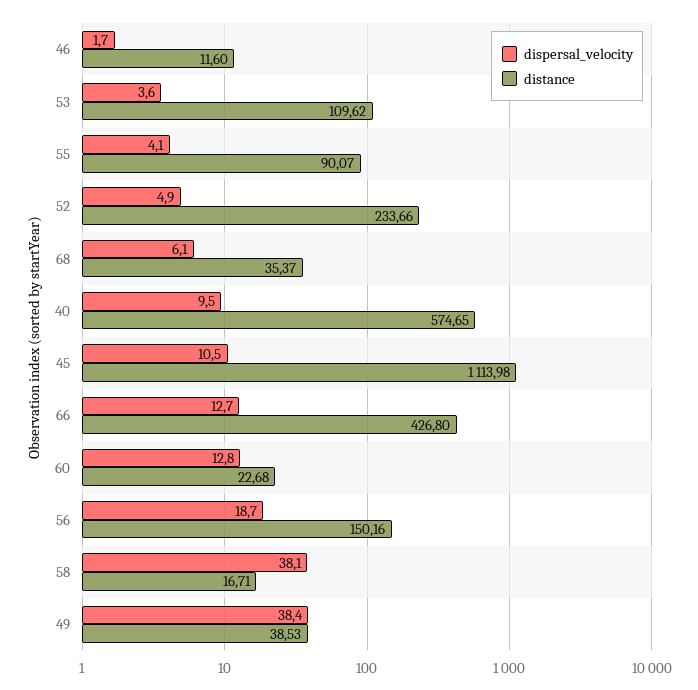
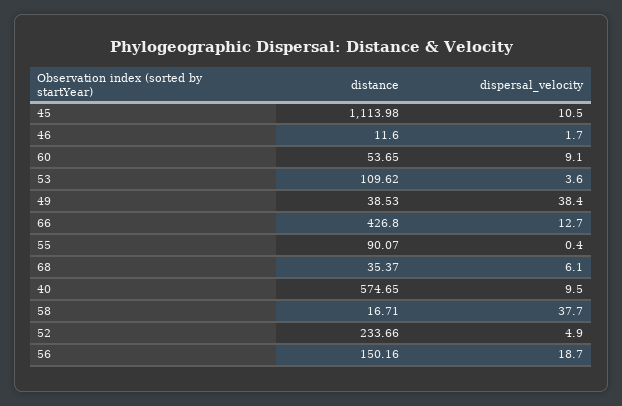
dispersal_velocity, 55: 4.1 -> 0.4
dispersal_velocity, 60: 12.8 -> 9.1
distance, 60: 22.68 -> 53.65
dispersal_velocity, 58: 38.1 -> 37.7

